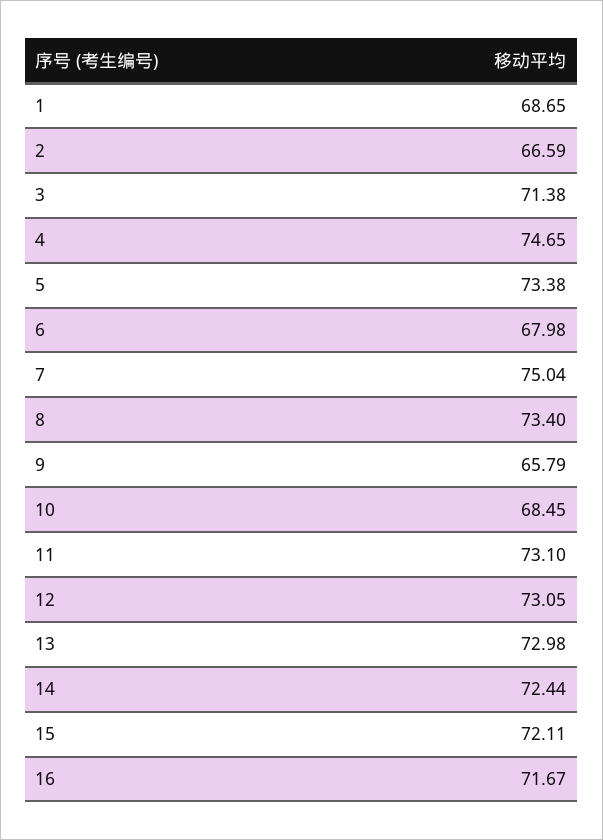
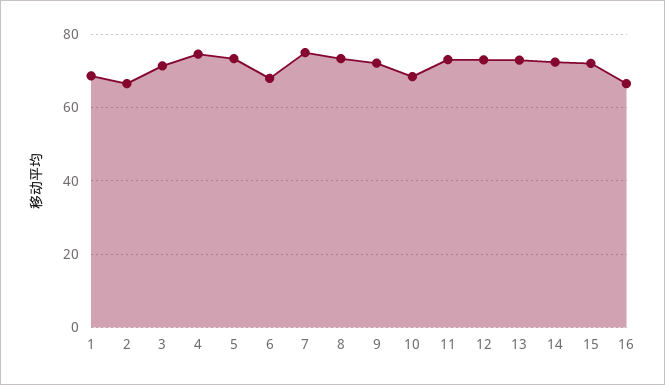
9: 65.79 -> 72
16: 71.67 -> 66

